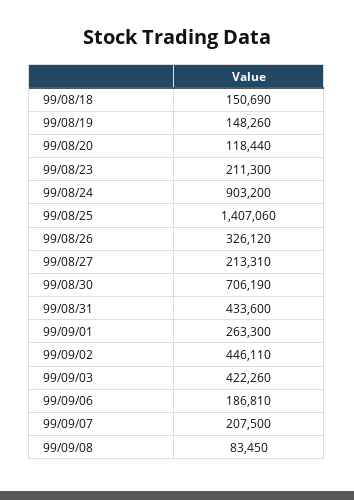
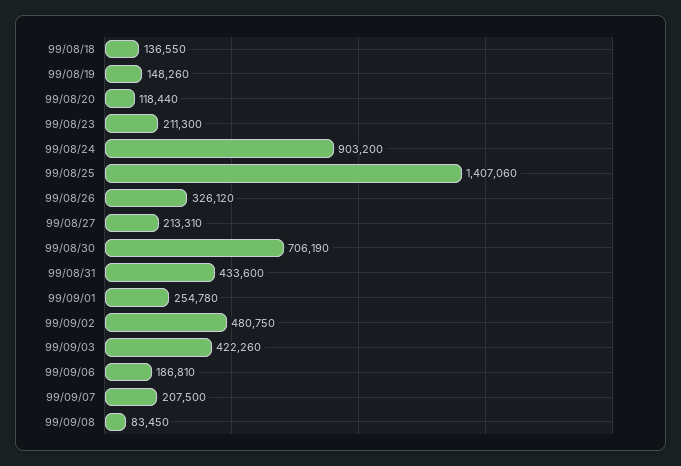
99/08/18: 150690 -> 136550
99/09/01: 263300 -> 254780
99/09/02: 446110 -> 480750

